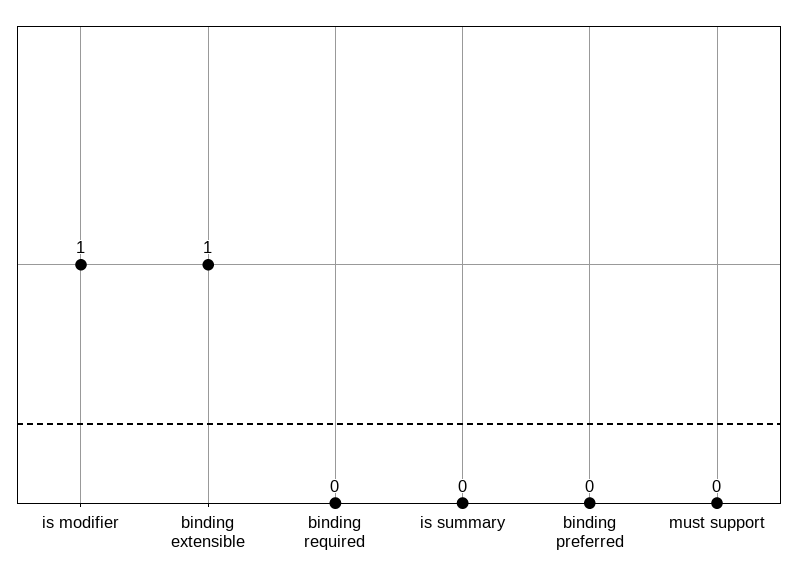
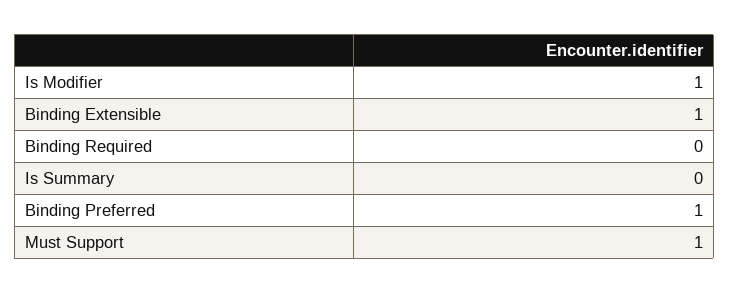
binding preferred: 0 -> 1
must support: 0 -> 1

